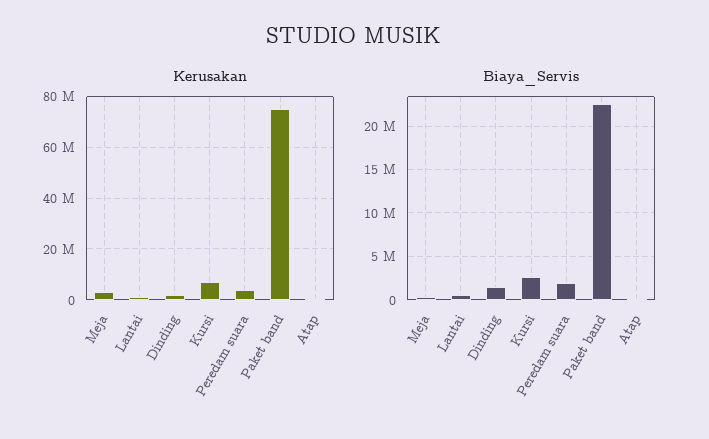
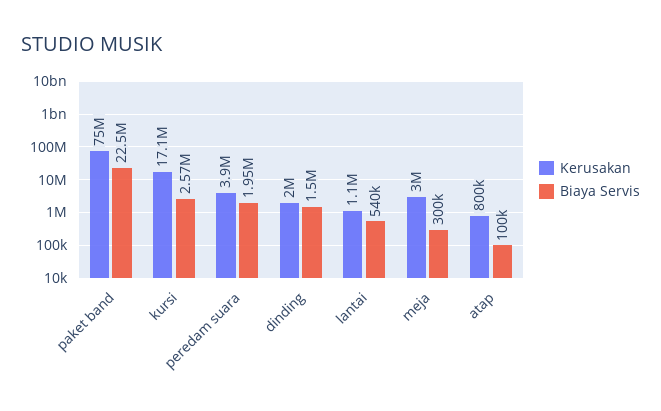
Kerusakan, Kursi: 7500000 -> 17100000

